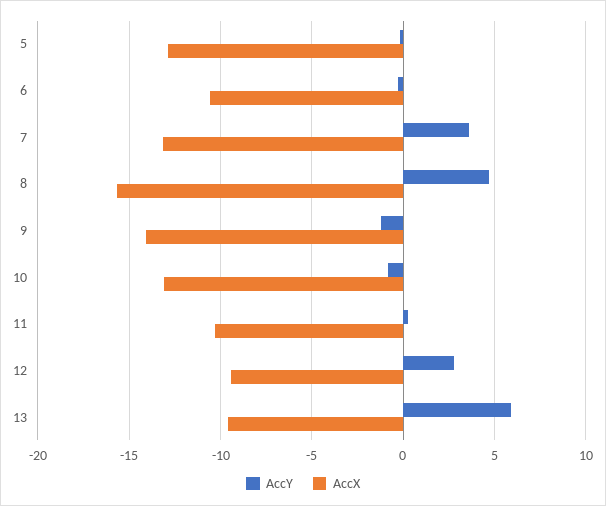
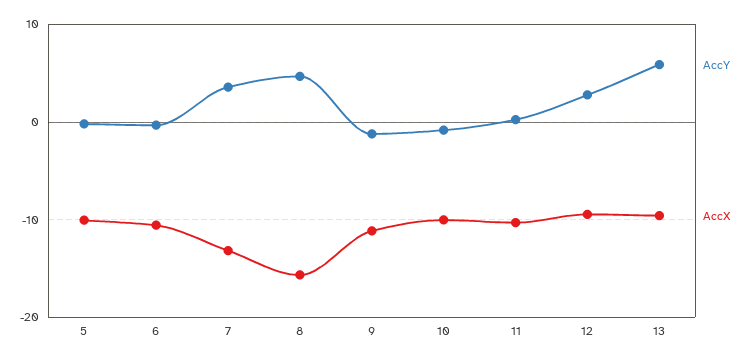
AccX, 5: -13 -> -10
AccX, 9: -14 -> -11
AccX, 10: -13 -> -10

